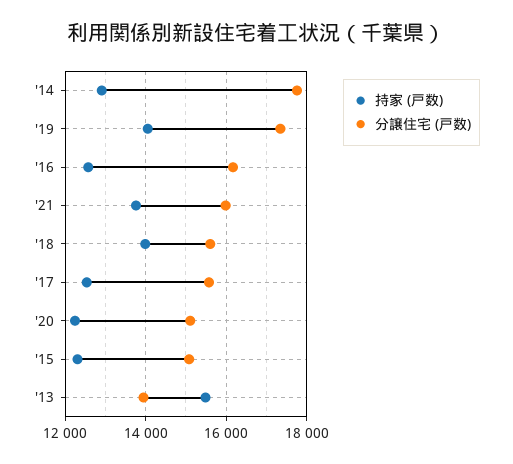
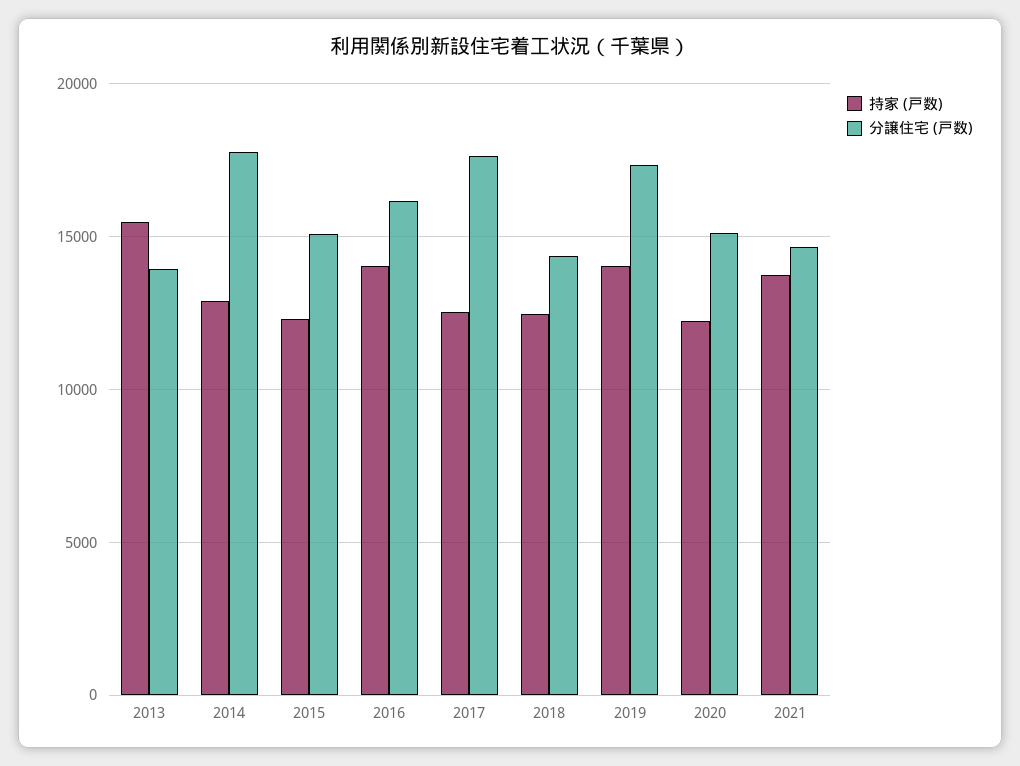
持家 (戸数), '16: 12600 -> 14000
分譲住宅 (戸数), '21: 16000 -> 14500
持家 (戸数), '18: 14000 -> 12500
分譲住宅 (戸数), '18: 15600 -> 14500
分譲住宅 (戸数), '17: 15600 -> 17500

